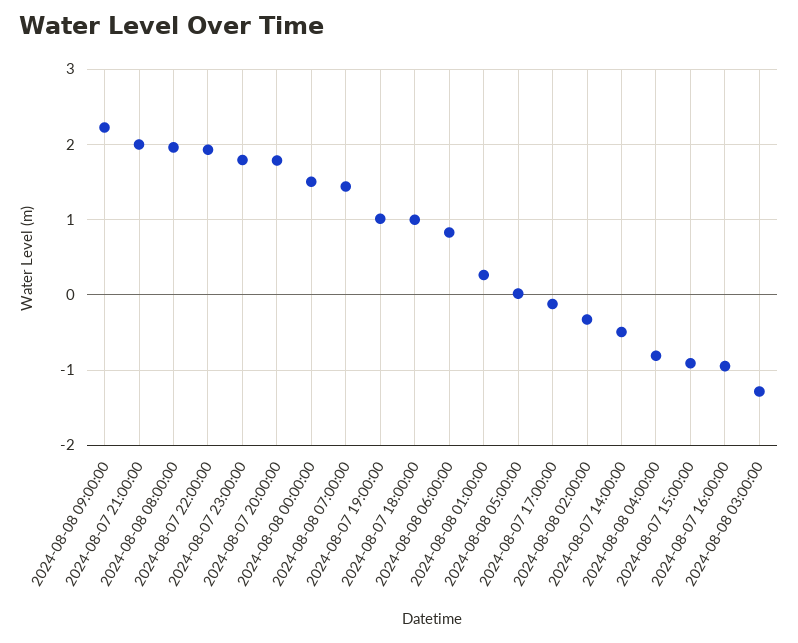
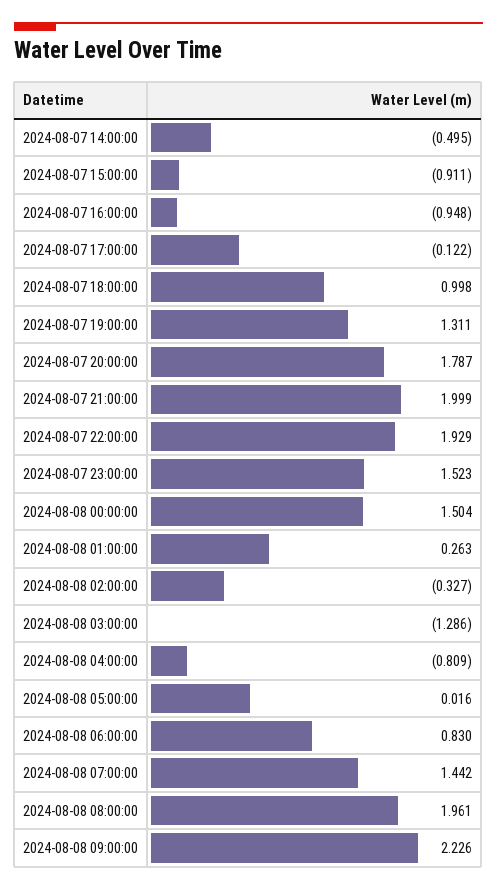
2024-08-07 23:00:00: 1.8 -> 1.523
2024-08-07 19:00:00: 1 -> 1.311

